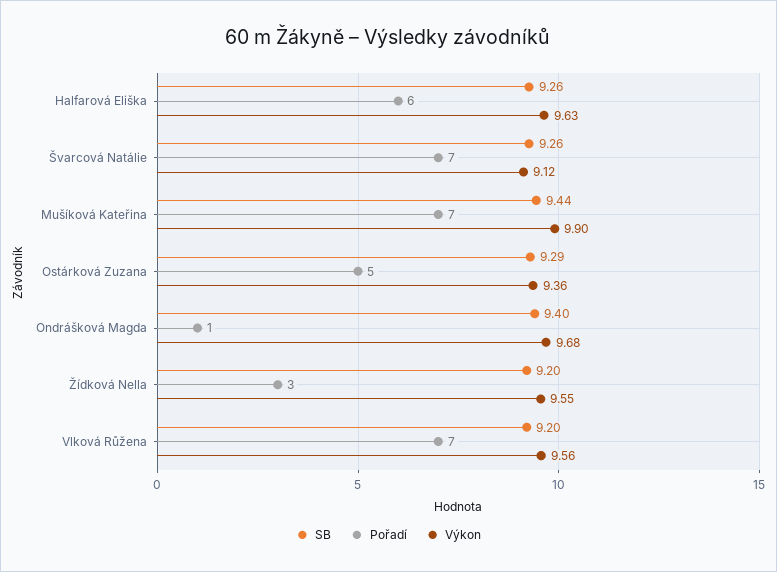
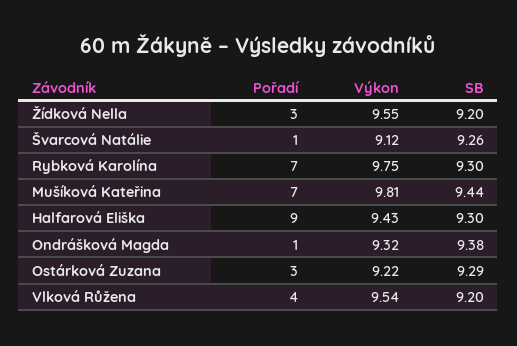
SB, Halfarová Eliška: 9.26 -> 9.3
Pořadí, Halfarová Eliška: 6 -> 9
Výkon, Halfarová Eliška: 9.63 -> 9.43
Pořadí, Švarcová Natálie: 7 -> 1
Výkon, Mušíková Kateřina: 9.9 -> 9.81
Pořadí, Ostárková Zuzana: 5 -> 3
Výkon, Ostárková Zuzana: 9.36 -> 9.22
SB, Ondrášková Magda: 9.4 -> 9.38
Výkon, Ondrášková Magda: 9.68 -> 9.32
Pořadí, Vlková Růžena: 7 -> 4
Výkon, Vlková Růžena: 9.56 -> 9.54
Pořadí, Rybková Karolína: none -> 7
Výkon, Rybková Karolína: none -> 9.75
SB, Rybková Karolína: none -> 9.3

